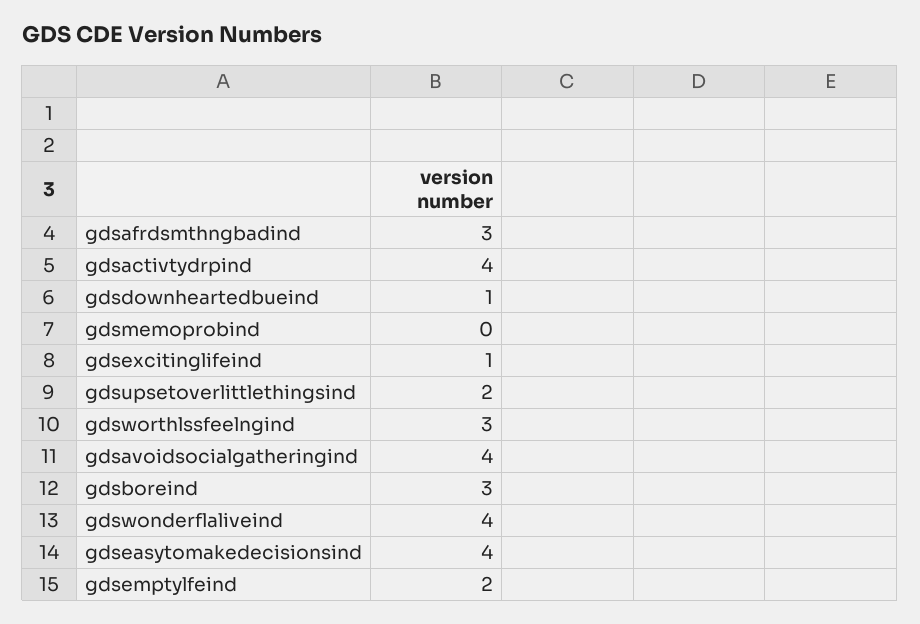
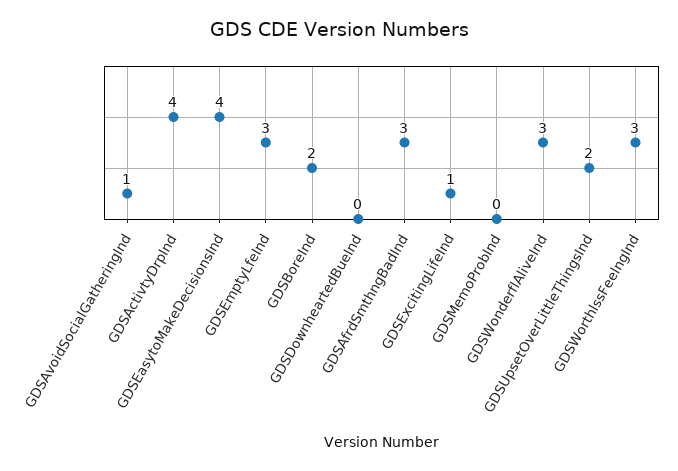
gdsdownheartedbueind: 1 -> 0
gdsavoidsocialgatheringind: 4 -> 1
gdsboreind: 3 -> 2
gdswonderflaliveind: 4 -> 3
gdsemptylfeind: 2 -> 3

